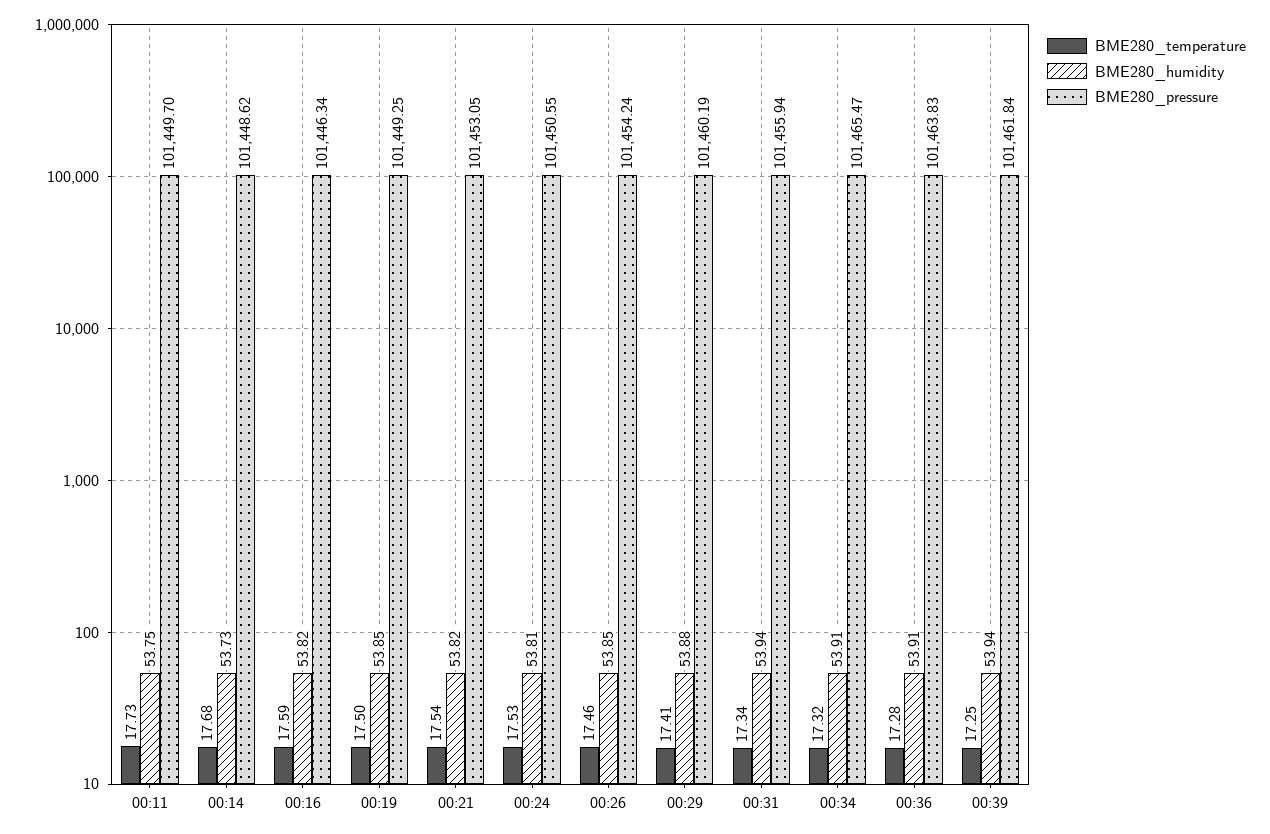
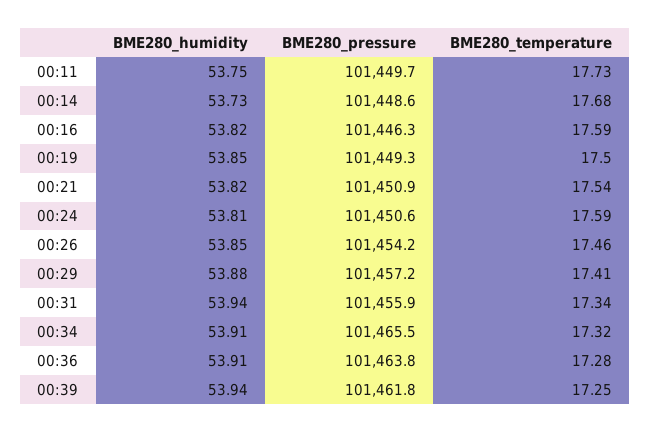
BME280_pressure, 00:21: 101453.05 -> 101450.9
BME280_temperature, 00:24: 17.53 -> 17.59
BME280_pressure, 00:29: 101460.19 -> 101457.2

